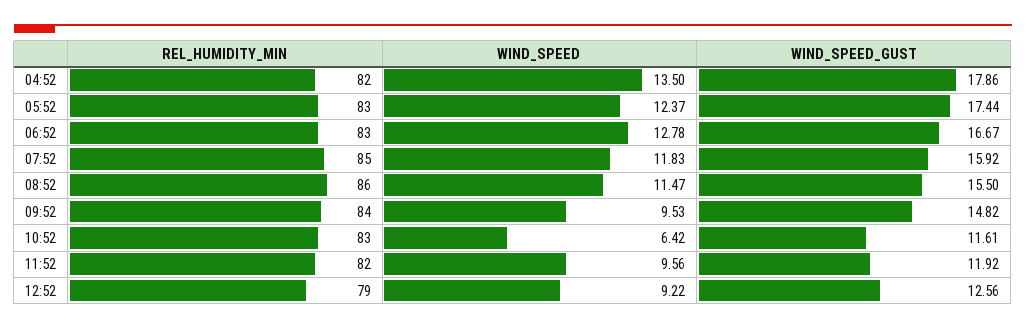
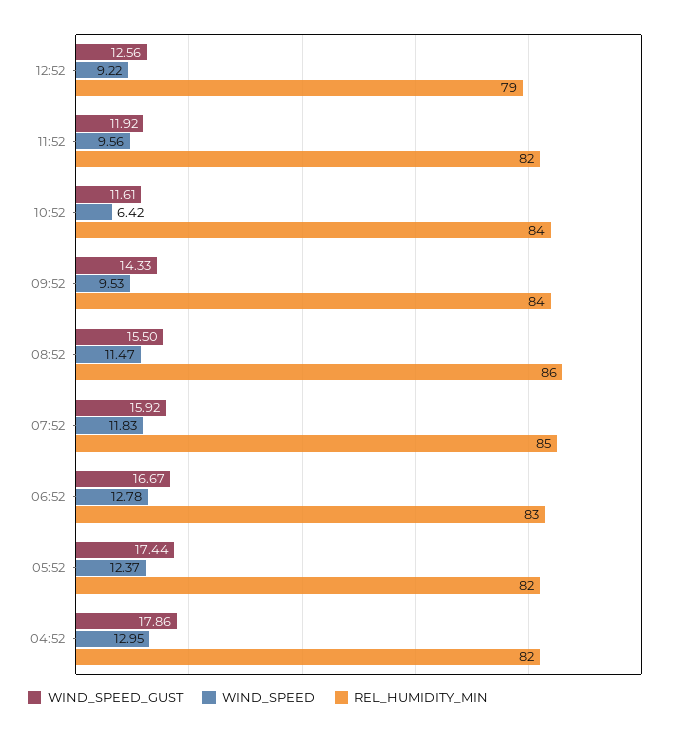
WIND_SPEED, 04:52: 13.5 -> 12.95
REL_HUMIDITY_MIN, 05:52: 83 -> 82
WIND_SPEED_GUST, 09:52: 14.82 -> 14.33
REL_HUMIDITY_MIN, 10:52: 83 -> 84

